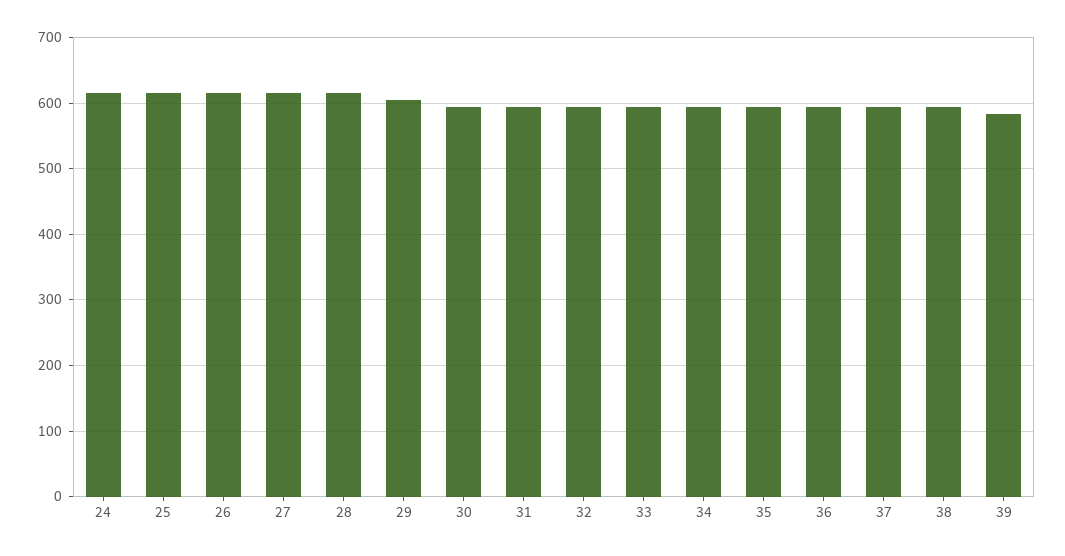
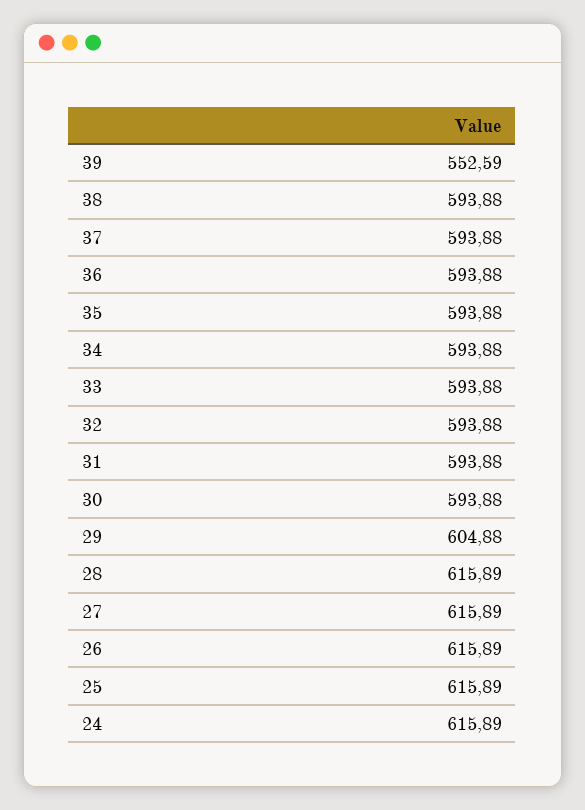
39: 580 -> 552.59

